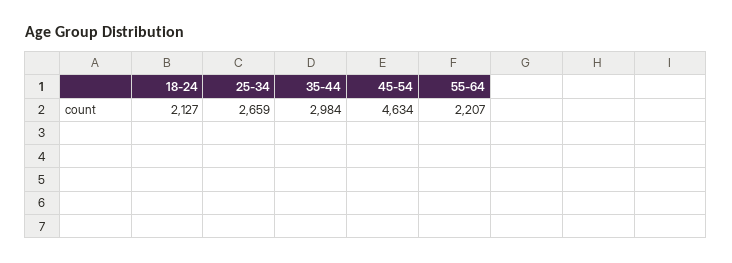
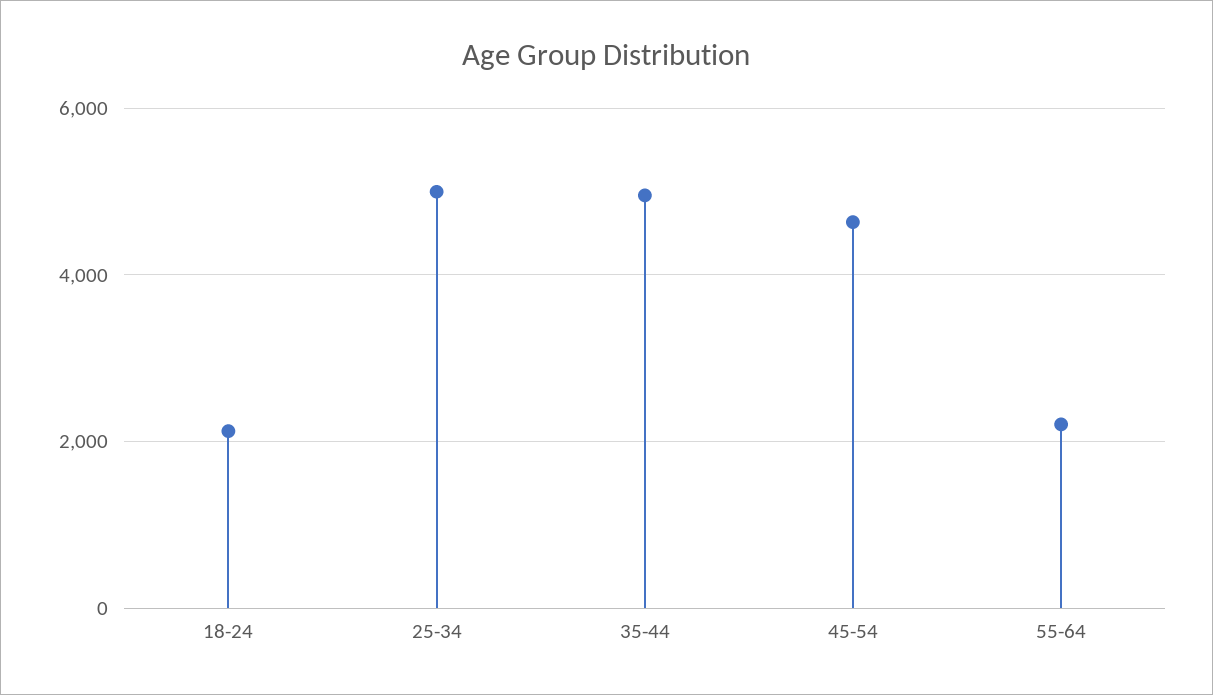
25-34: 2659 -> 5000
35-44: 2984 -> 5000

